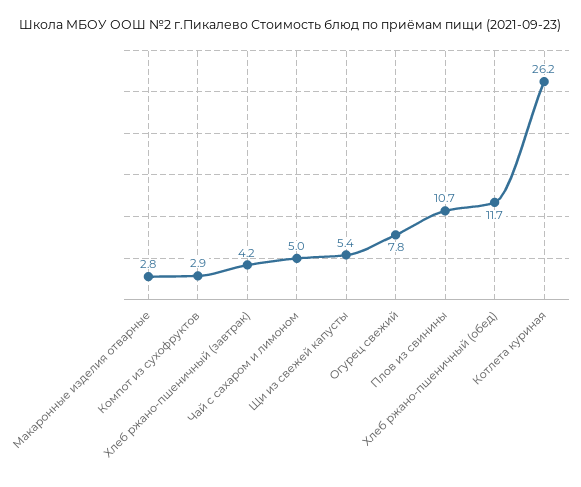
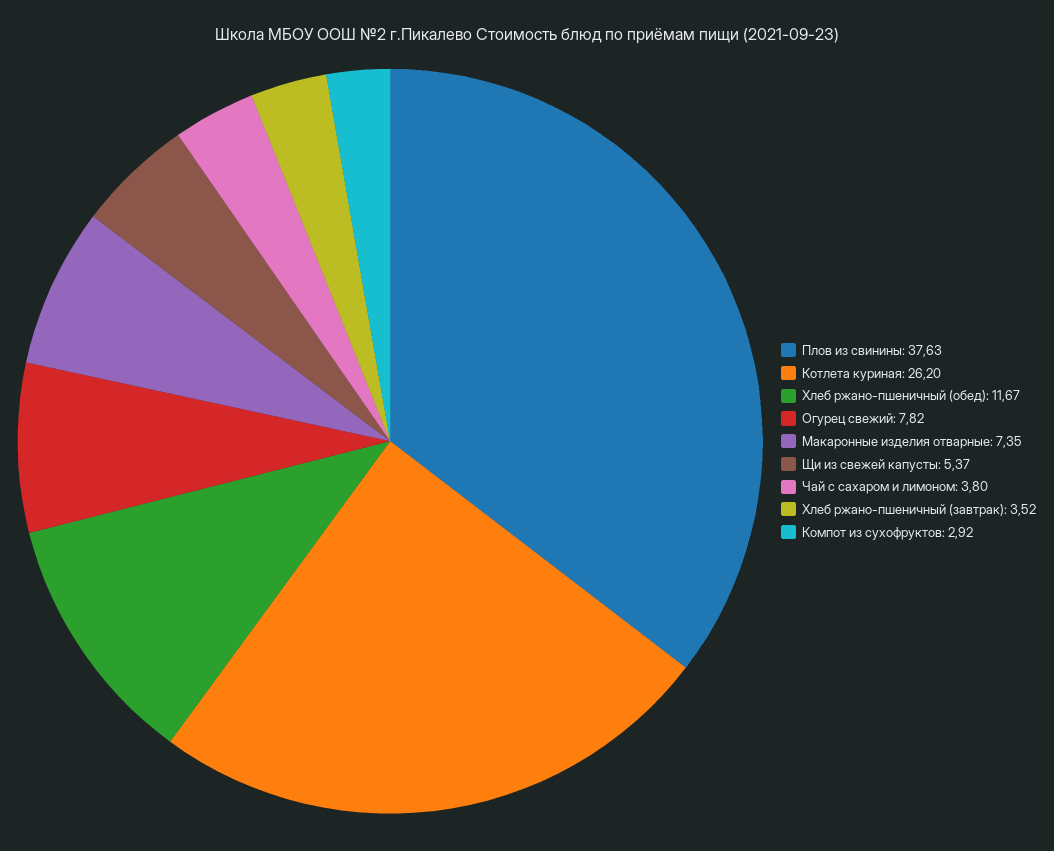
Макаронные изделия отварные: 2.8 -> 7.35
Хлеб ржано-пшеничный (завтрак): 4.2 -> 3.52
Чай с сахаром и лимоном: 5 -> 3.8
Плов из свинины: 10.7 -> 37.63

